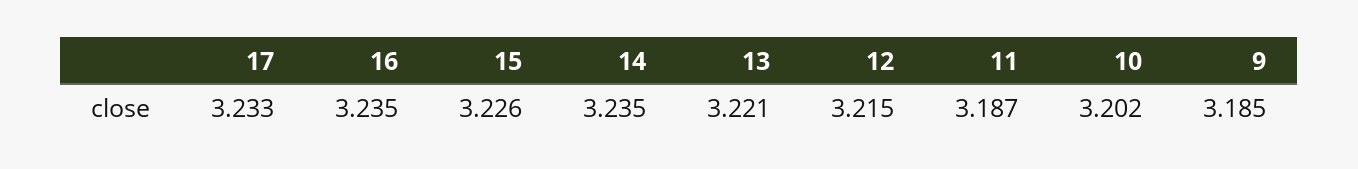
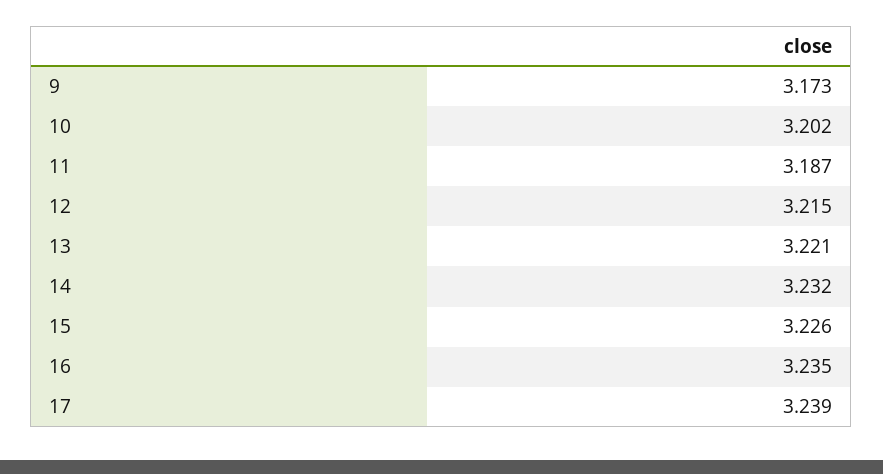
17: 3.233 -> 3.239
14: 3.235 -> 3.232
9: 3.185 -> 3.173

